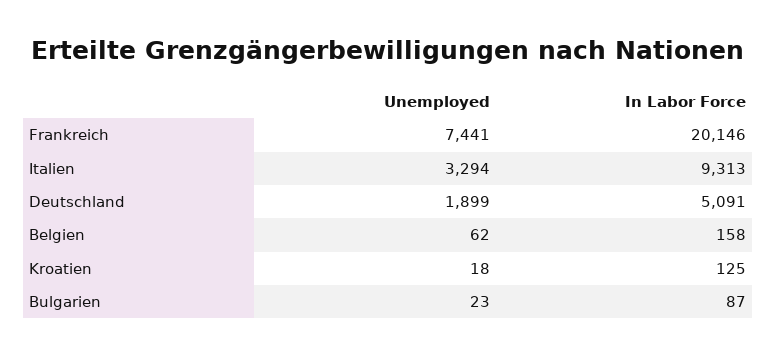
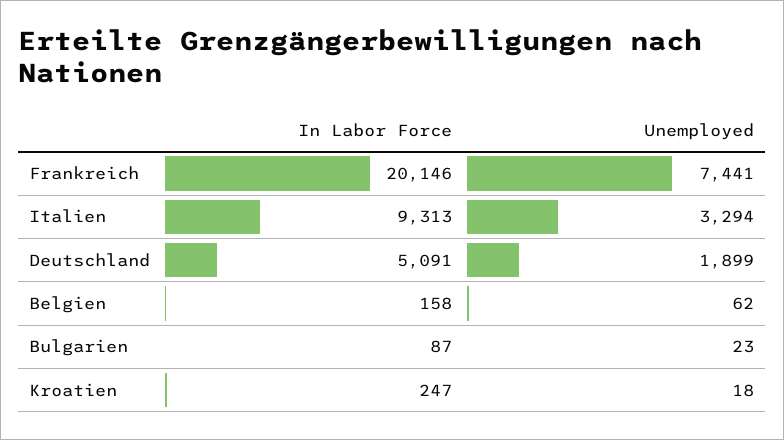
In Labor Force, Kroatien: 125 -> 247

